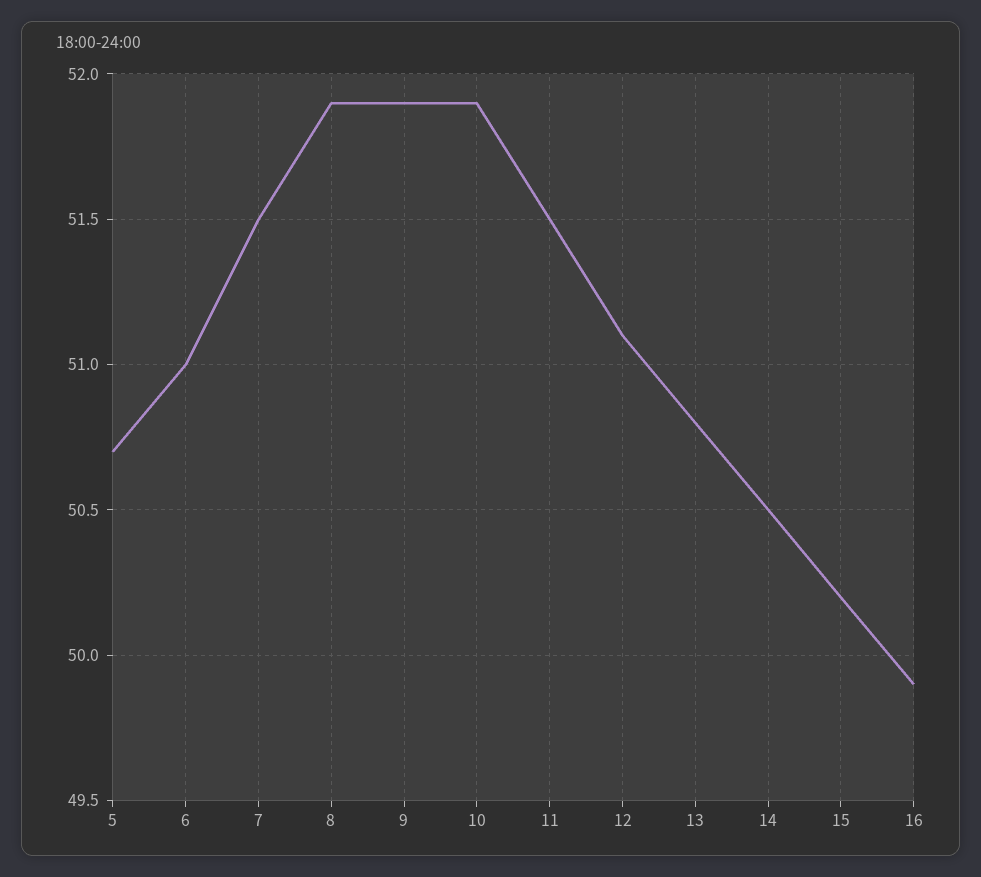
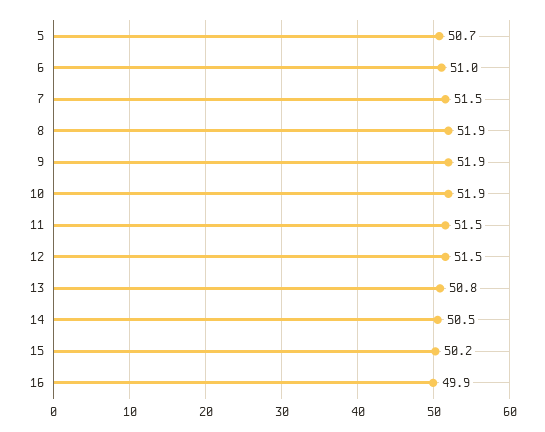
12: 51.1 -> 51.5

